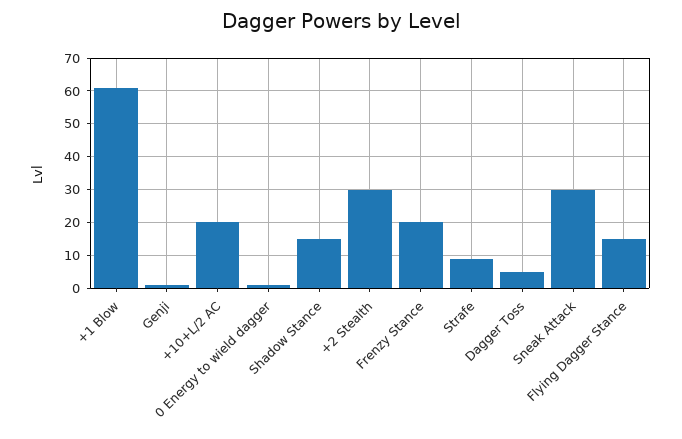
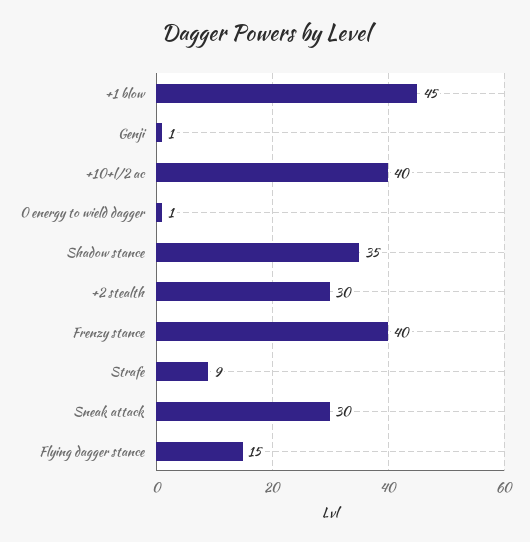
+1 Blow: 60 -> 45
+10+L/2 AC: 20 -> 40
Shadow Stance: 15 -> 35
Frenzy Stance: 20 -> 40
Dagger Toss: 5 -> none

